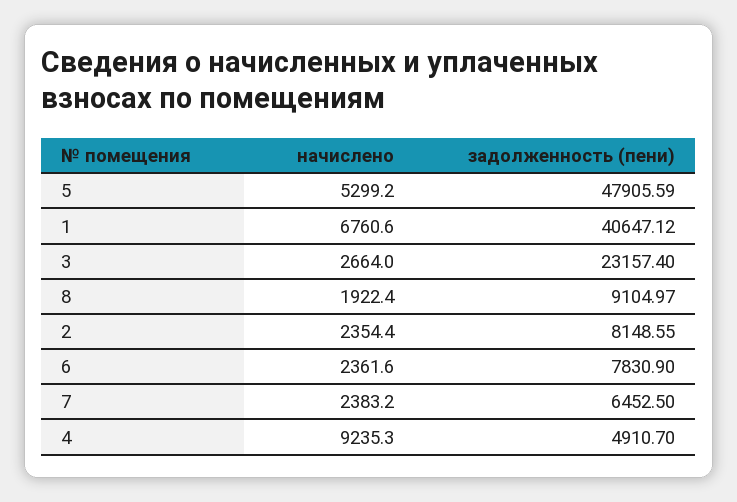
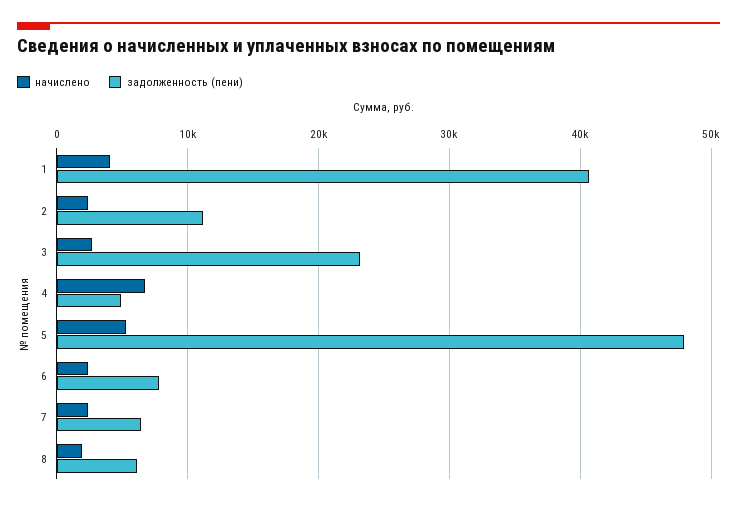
начислено, 1: 6760.6 -> 4000
задолженность (пени), 8: 9104.97 -> 6000
задолженность (пени), 2: 8148.55 -> 11000
начислено, 4: 9235.3 -> 7000

